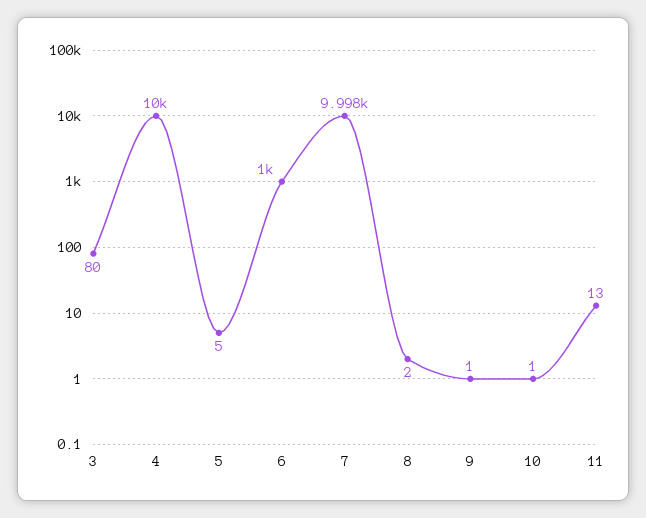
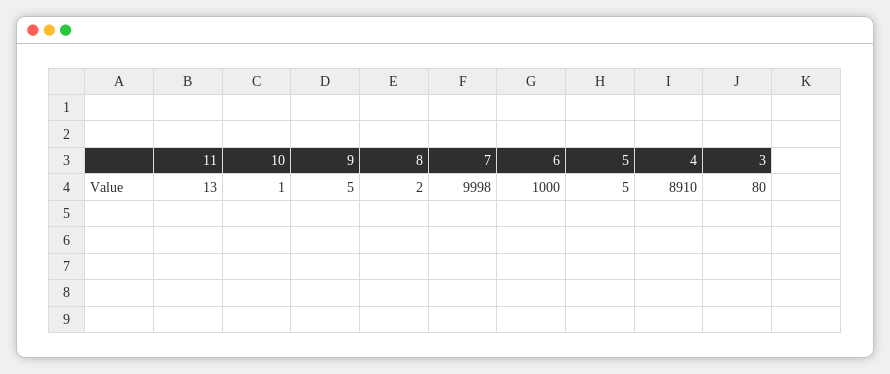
4: 10000 -> 8910
9: 1 -> 5

